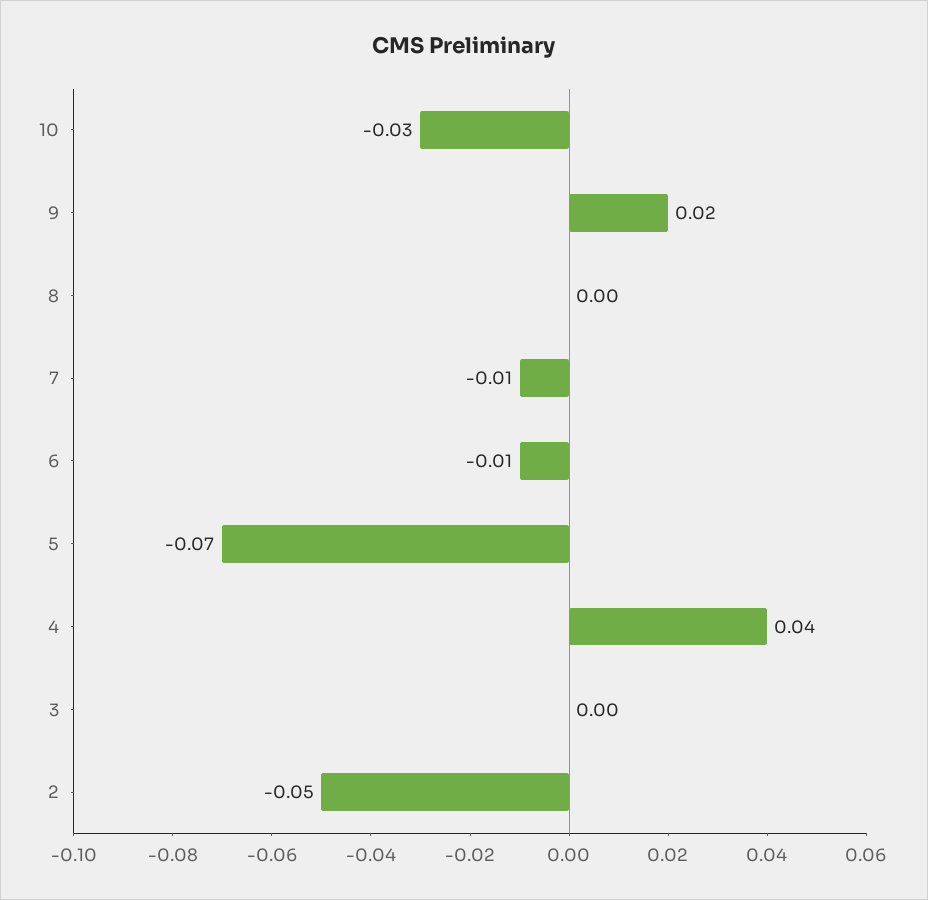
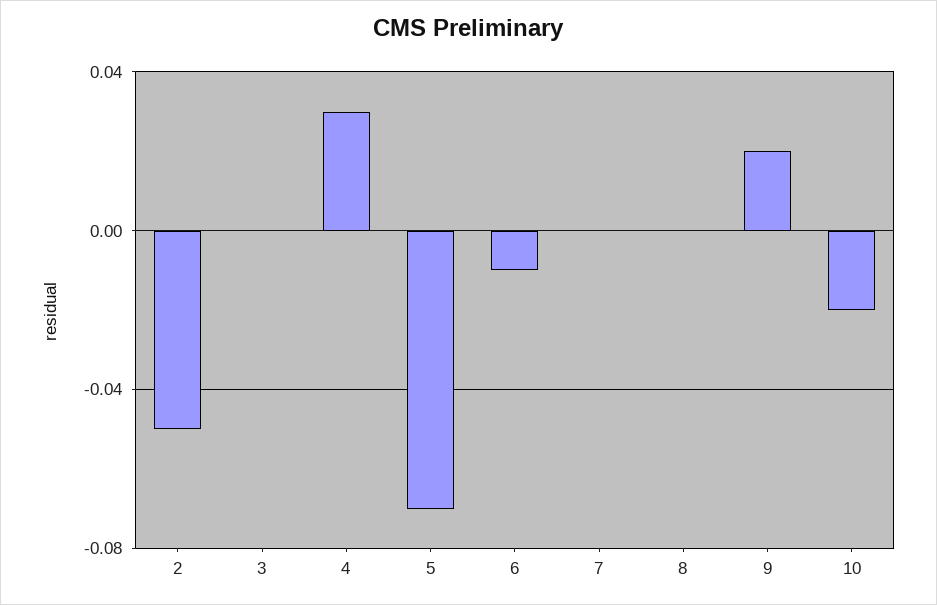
10: -0.03 -> -0.02
7: -0.01 -> 0
4: 0.04 -> 0.03

